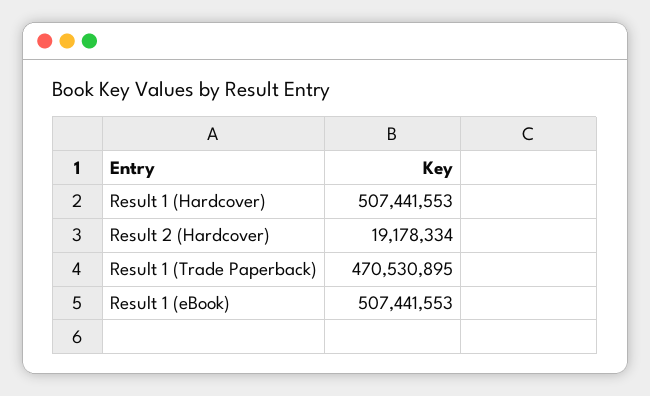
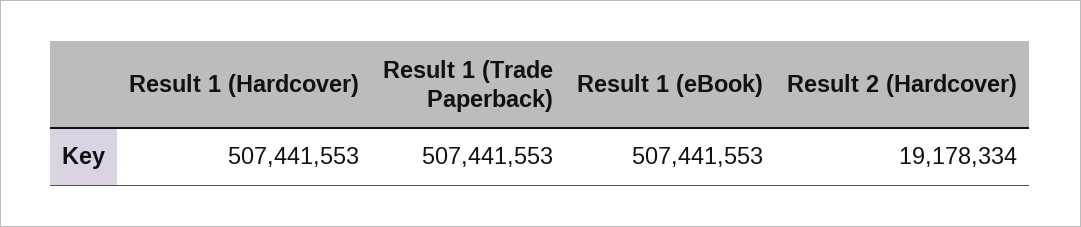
Result 1 (Trade Paperback): 470530895 -> 507441553

